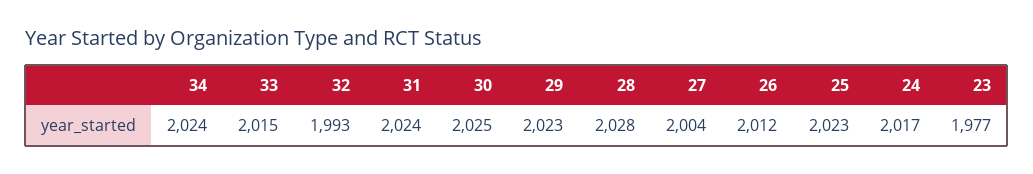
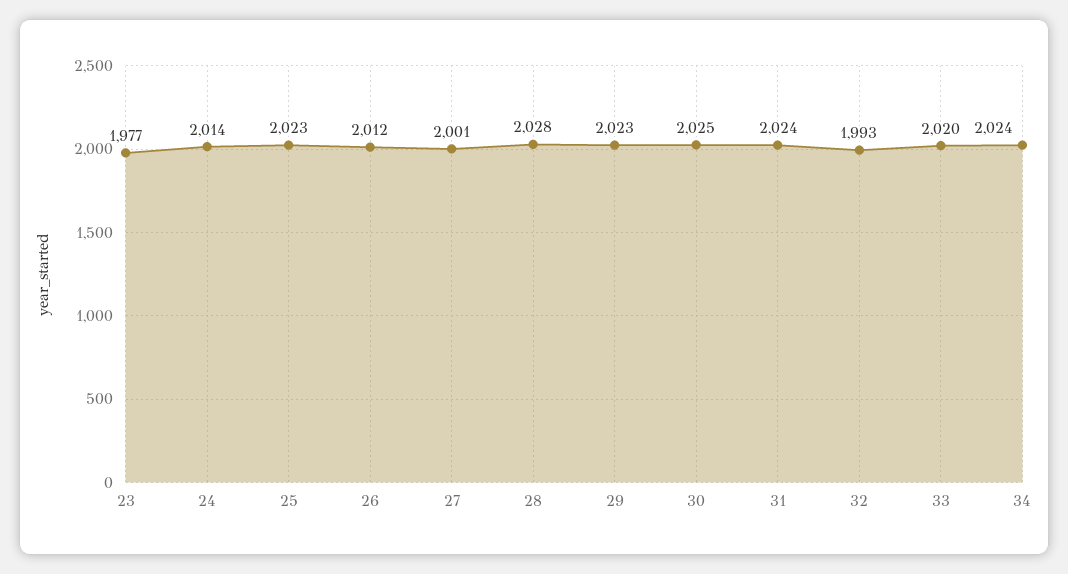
33: 2015 -> 2020
27: 2004 -> 2001
24: 2017 -> 2014

